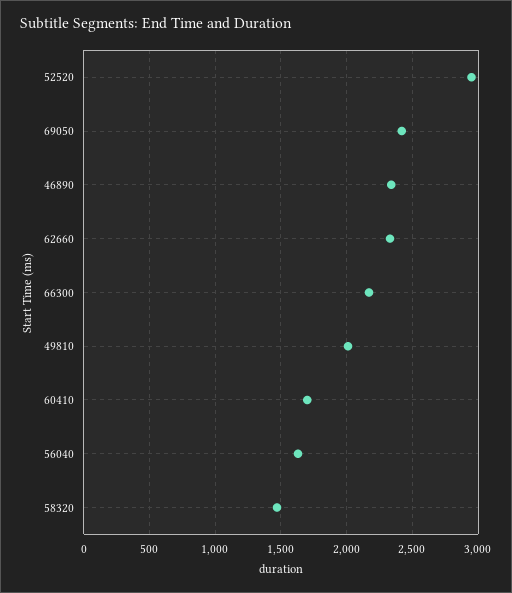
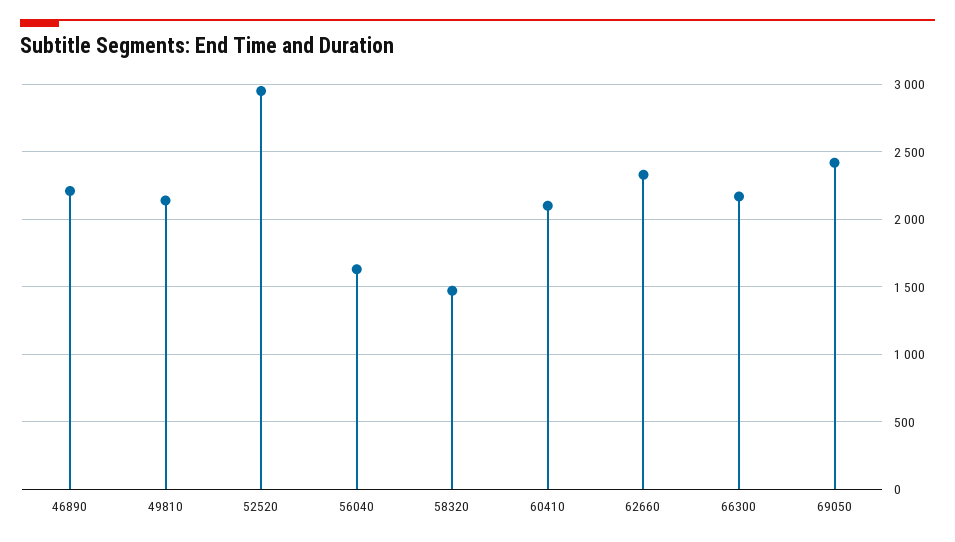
46890: 2350 -> 2200
49810: 2000 -> 2150
60410: 1700 -> 2100

